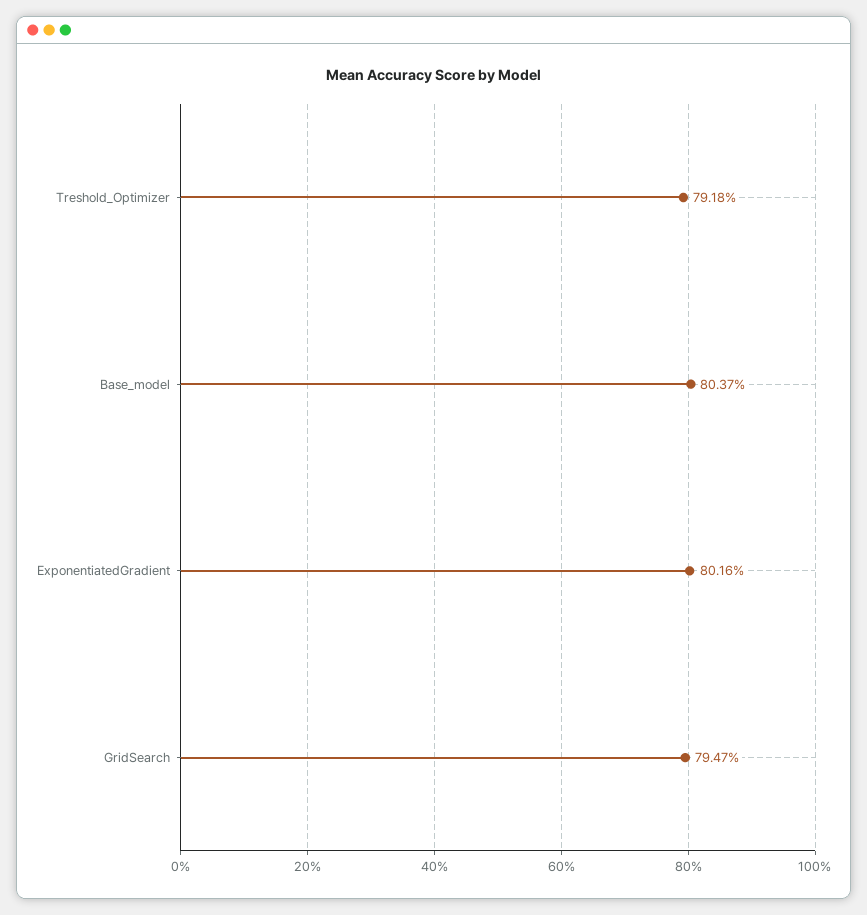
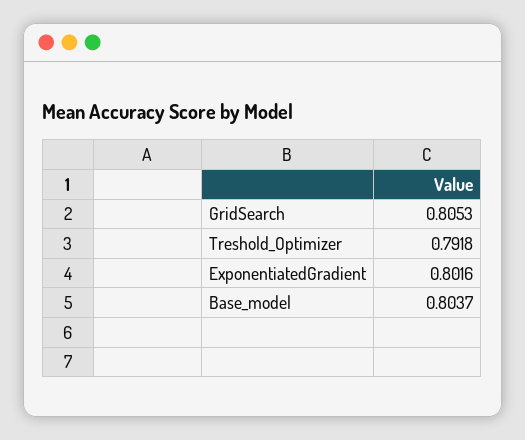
GridSearch: 0.7947 -> 0.8053

